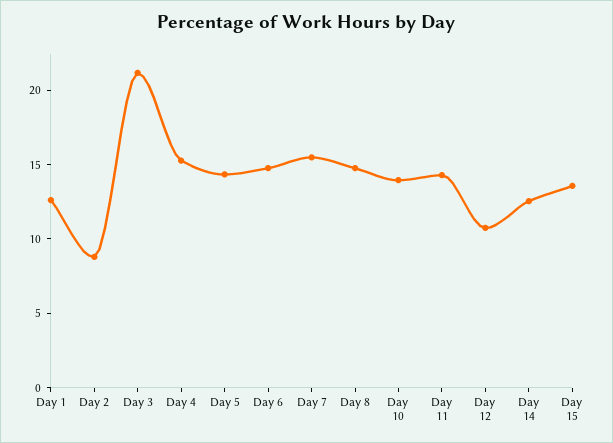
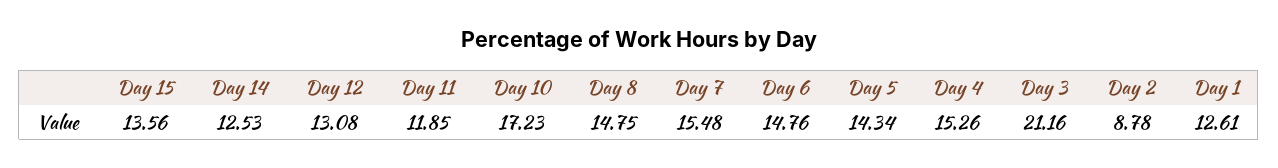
Day 10: 14 -> 17.23
Day 11: 14 -> 11.85
Day 12: 11 -> 13.08

